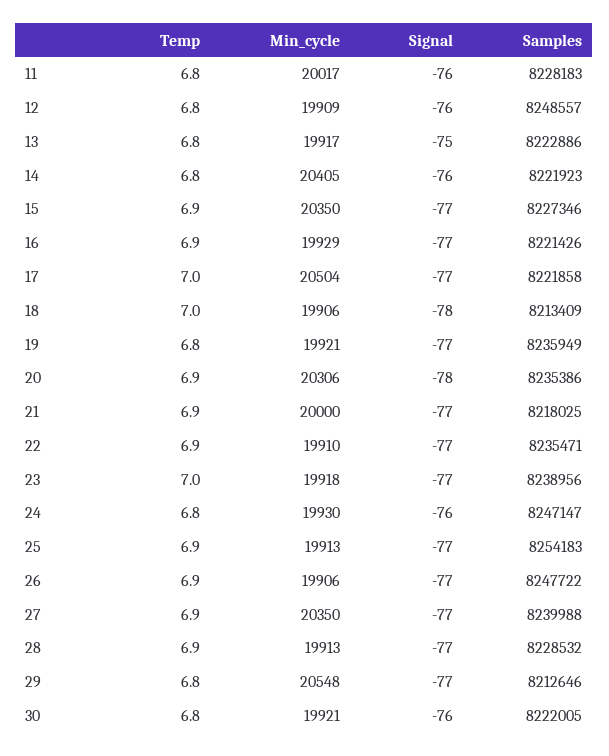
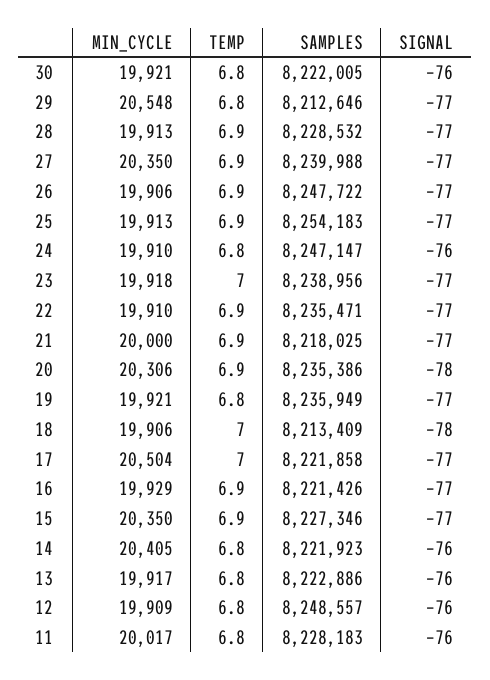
Signal, 13: -75 -> -76
Min_cycle, 24: 19930 -> 19910

